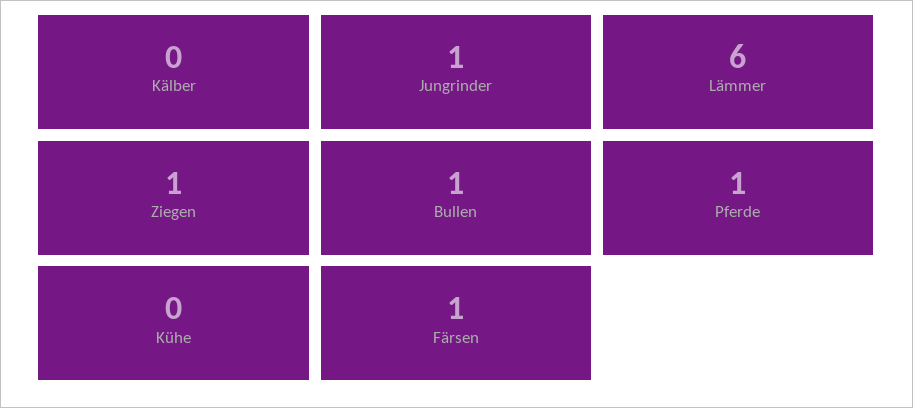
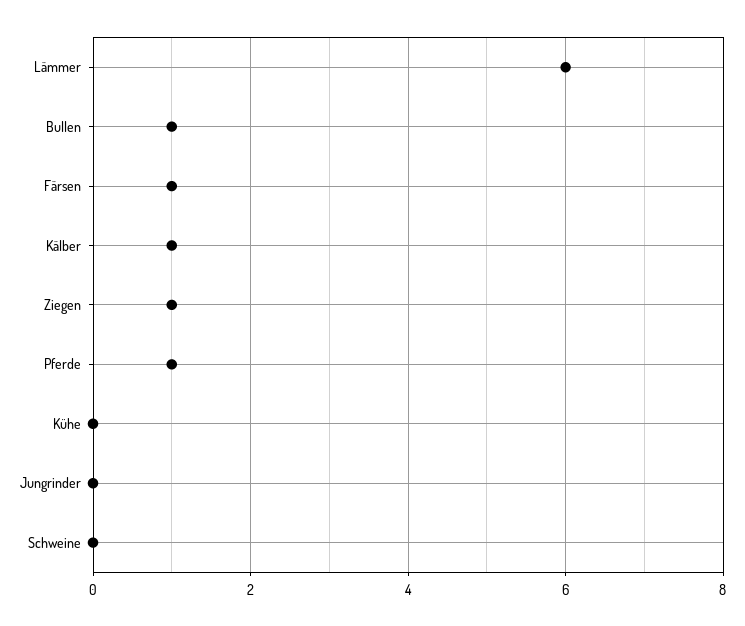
Kälber: 0 -> 1
Jungrinder: 1 -> 0
Schweine: none -> 0

